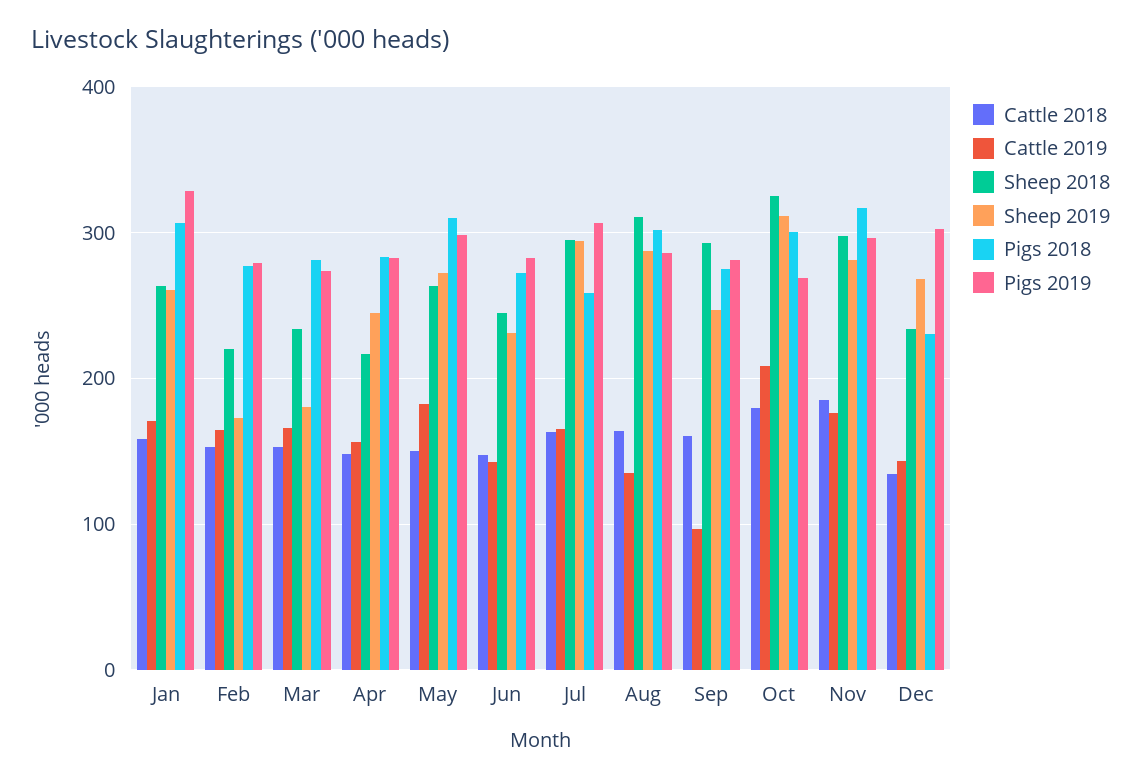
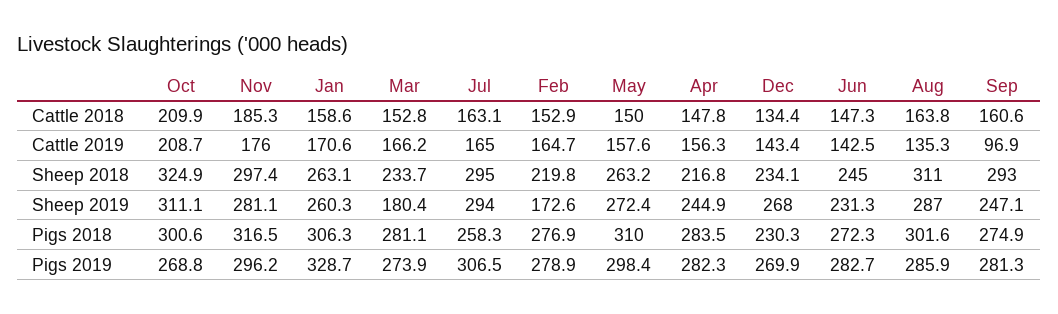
Cattle 2019, May: 180 -> 157.6
Cattle 2018, Oct: 180 -> 209.9
Pigs 2019, Dec: 300 -> 269.9

